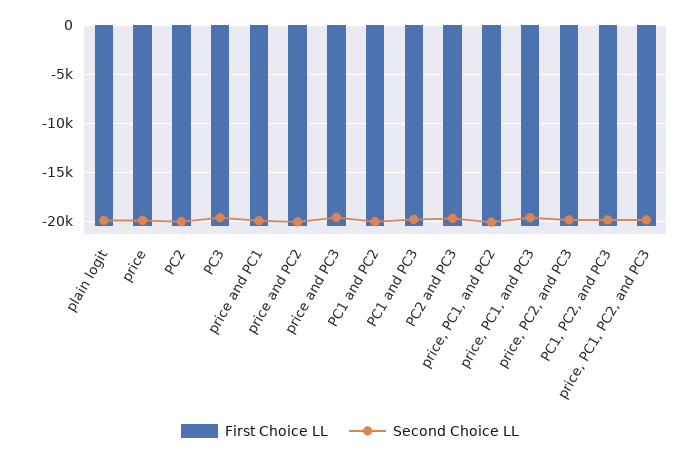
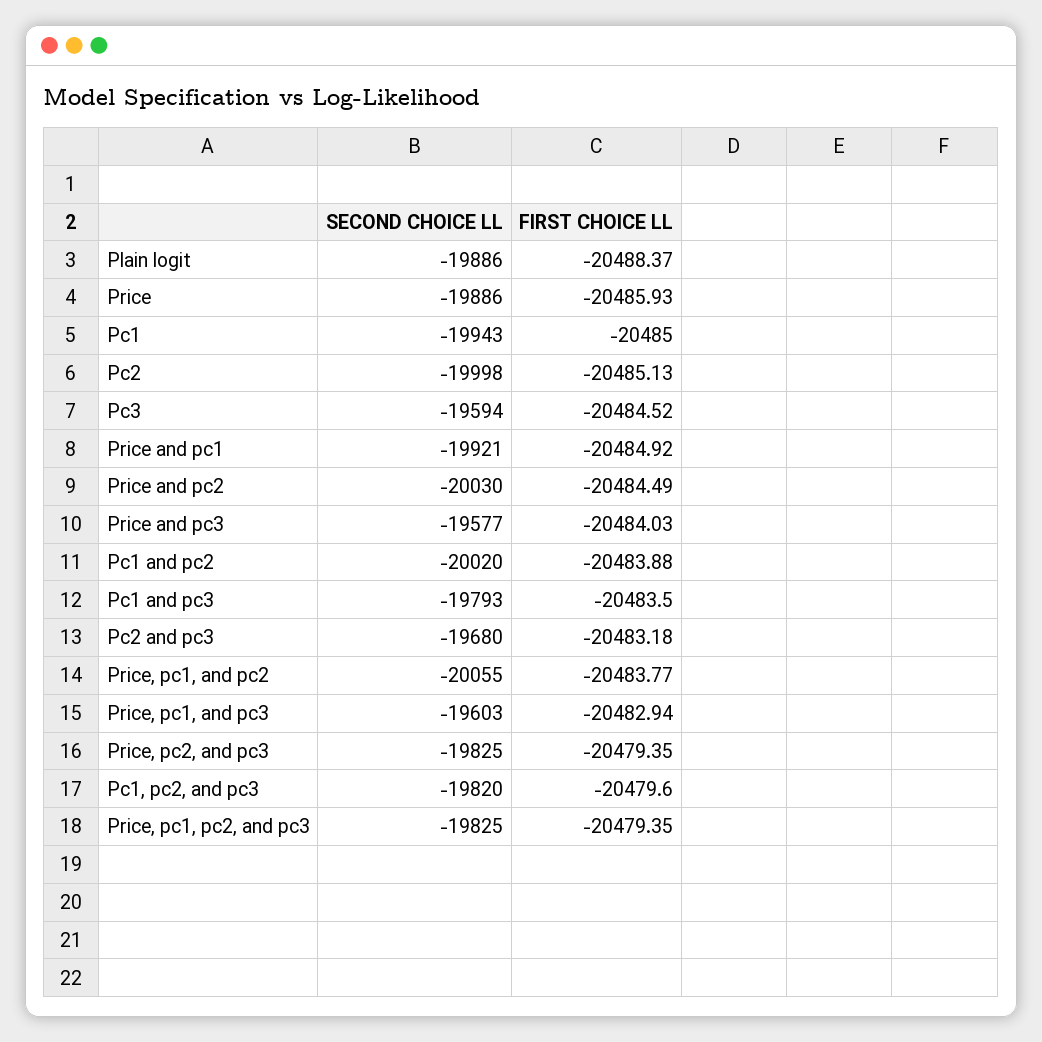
Second Choice LL, Pc1: none -> -19943
First Choice LL, Pc1: none -> -20485

